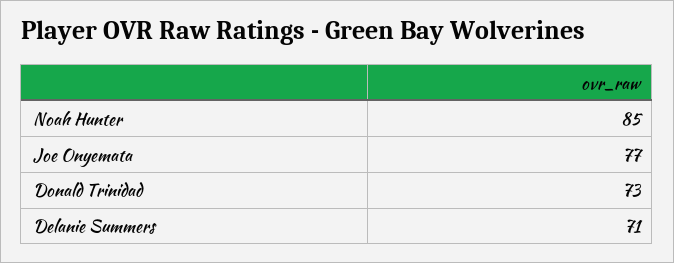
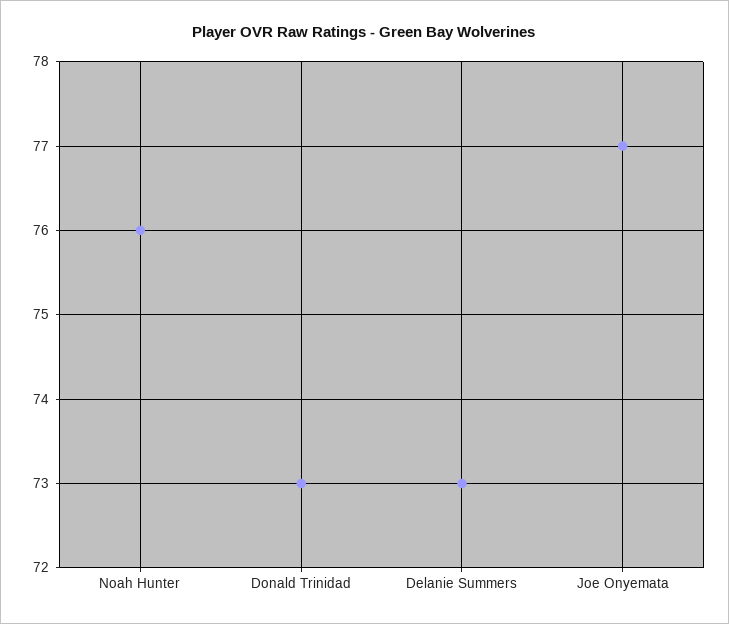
Noah Hunter: 85 -> 76
Delanie Summers: 71 -> 73

